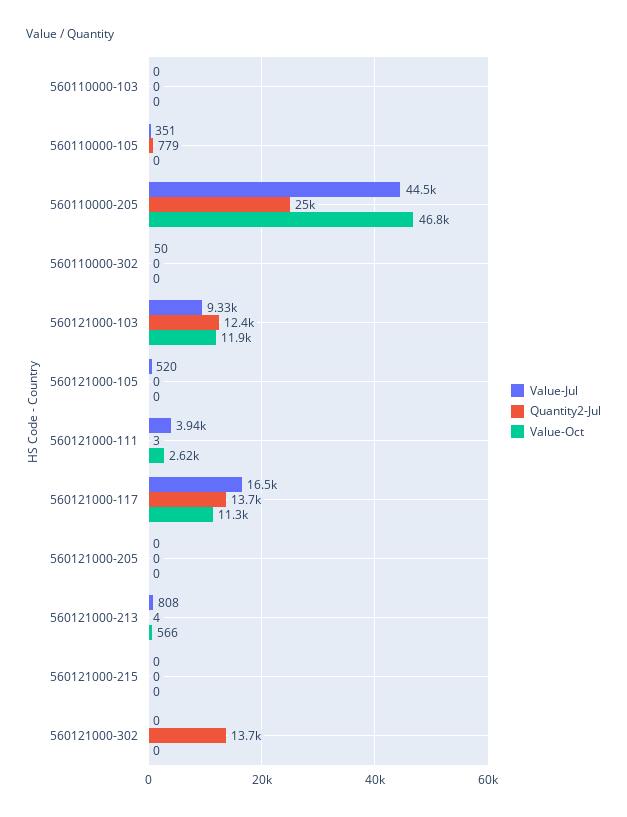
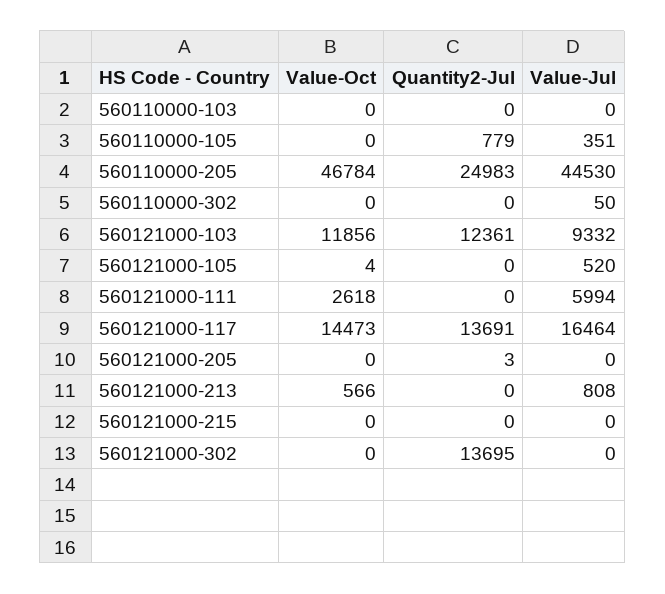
Value-Oct, 560121000-105: 0 -> 4
Value-Jul, 560121000-111: 3940 -> 5994
Quantity2-Jul, 560121000-111: 3 -> 0
Value-Oct, 560121000-117: 11300 -> 14473
Quantity2-Jul, 560121000-205: 0 -> 3
Quantity2-Jul, 560121000-213: 4 -> 0

